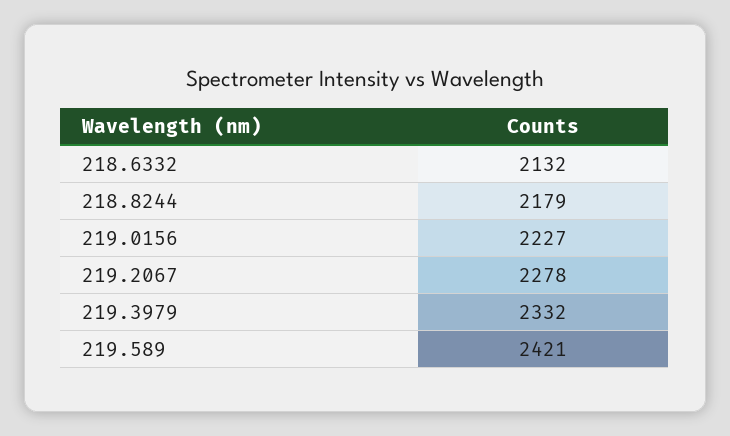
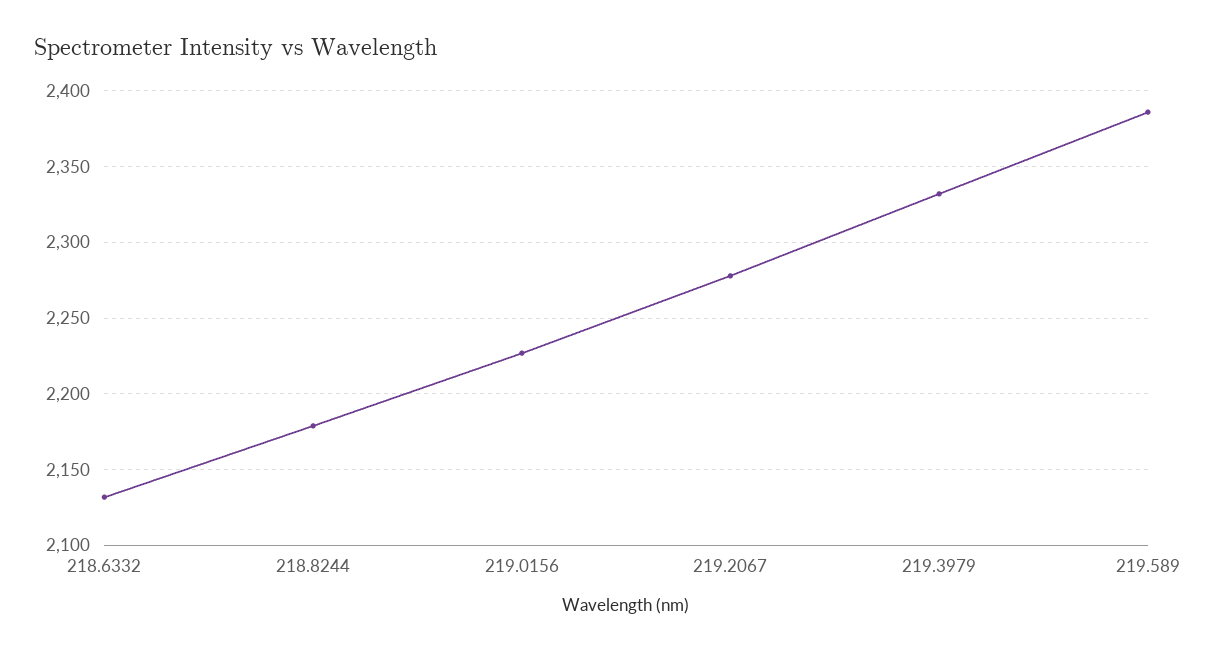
219.589: 2421 -> 2385

